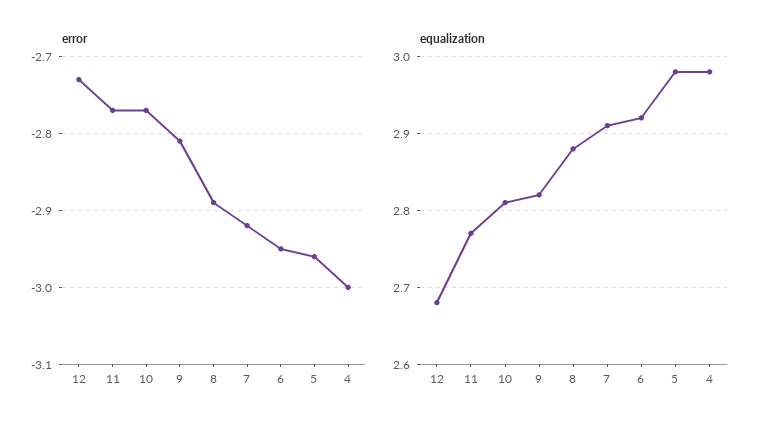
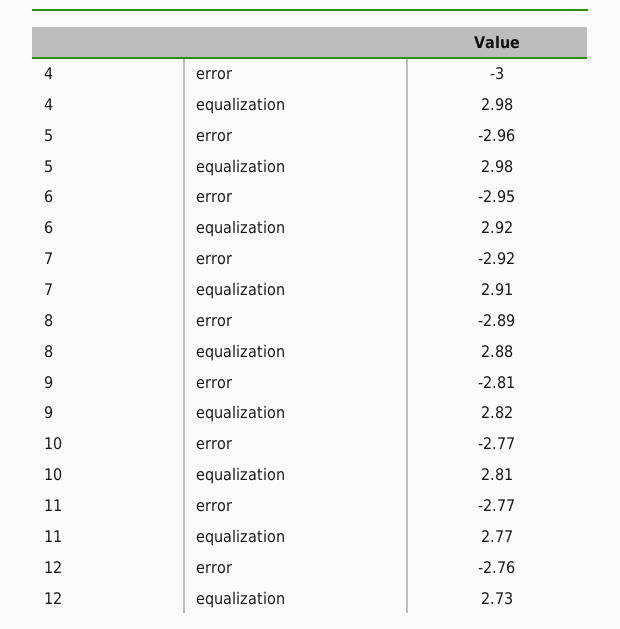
error, 12: -2.73 -> -2.76
equalization, 12: 2.68 -> 2.73

